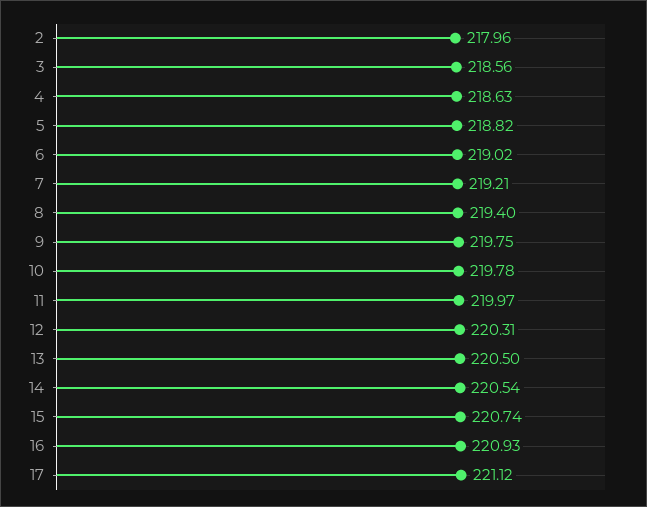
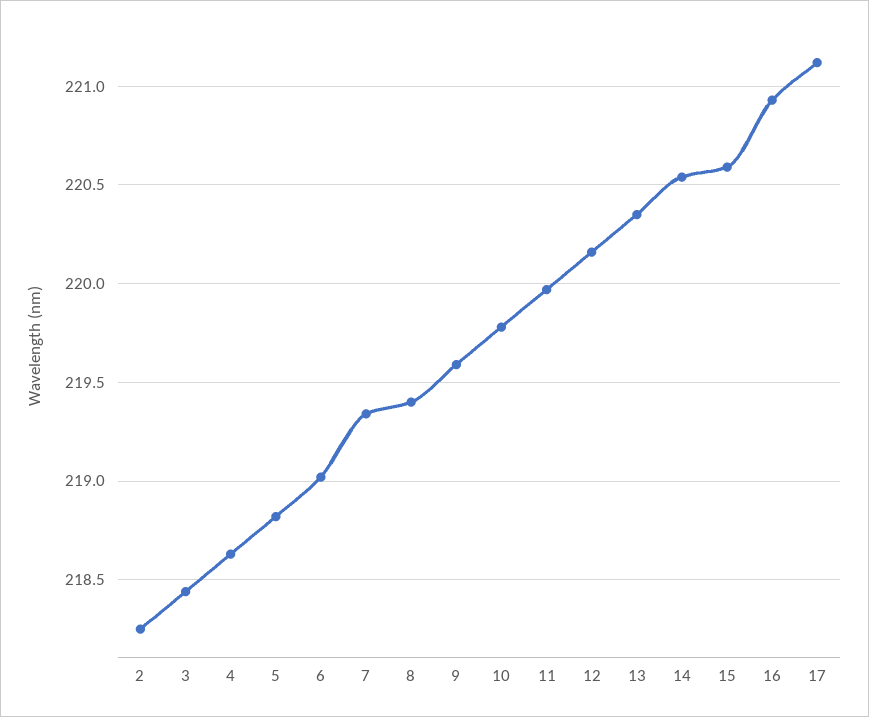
2: 217.96 -> 218.25
3: 218.56 -> 218.45
7: 219.21 -> 219.35
9: 219.75 -> 219.6
12: 220.31 -> 220.15
13: 220.5 -> 220.35
15: 220.74 -> 220.6

